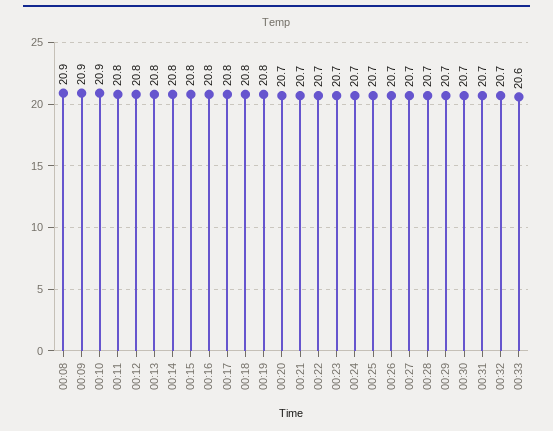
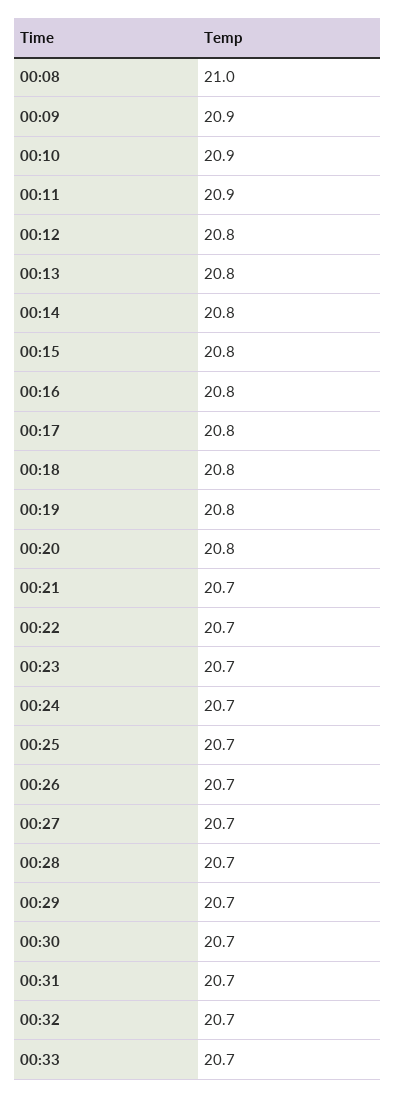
00:08: 20.9 -> 21
00:11: 20.8 -> 20.9
00:20: 20.7 -> 20.8
00:33: 20.6 -> 20.7

